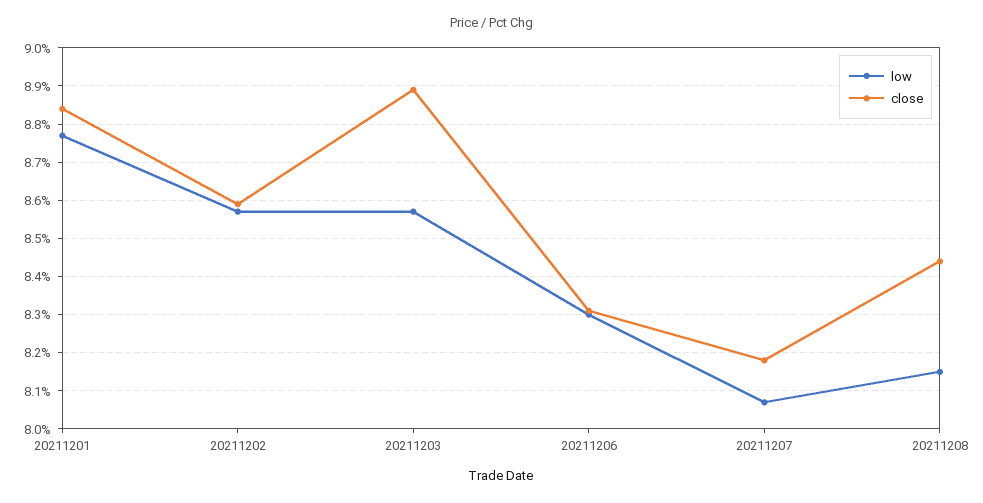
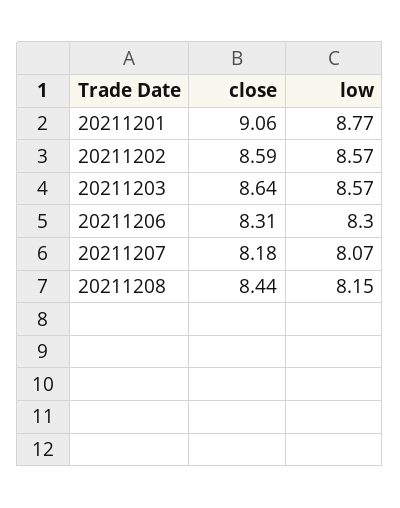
close, 20211201: 8.85 -> 9.06
close, 20211203: 8.9 -> 8.64

